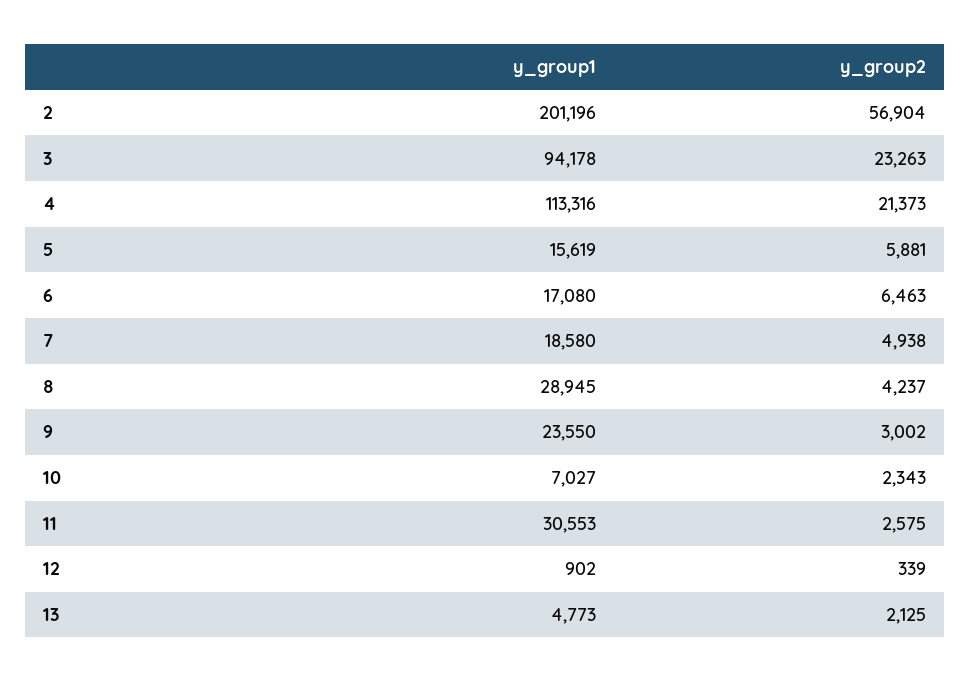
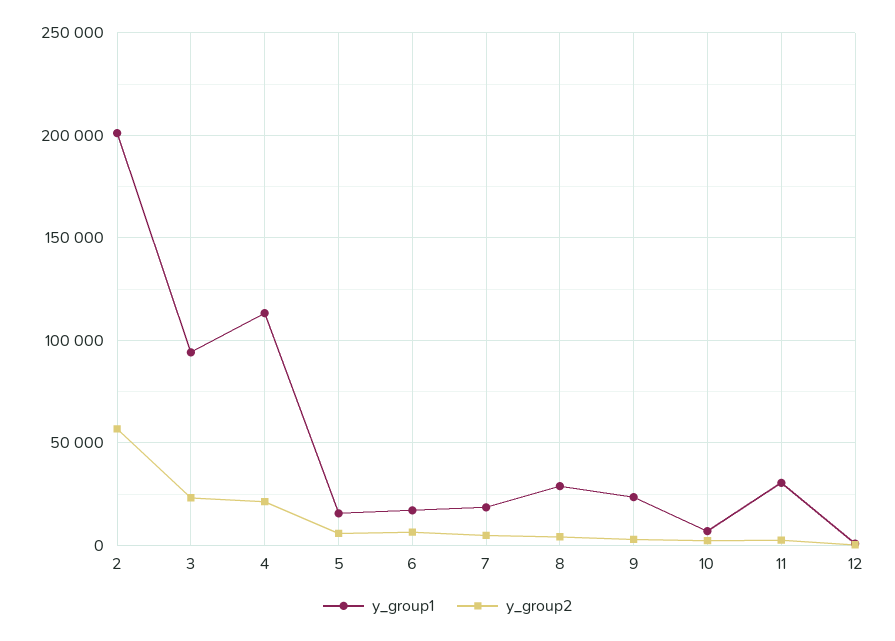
y_group1, 13: 4773 -> none
y_group2, 13: 2125 -> none

